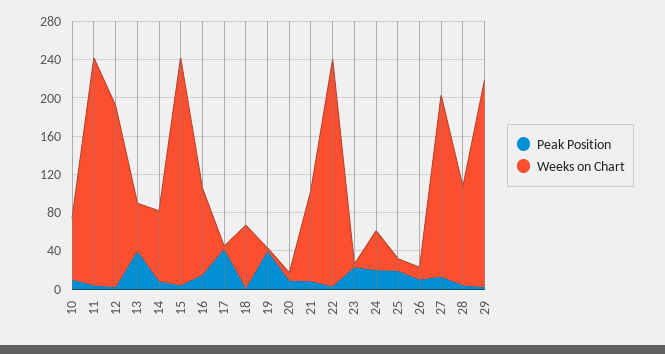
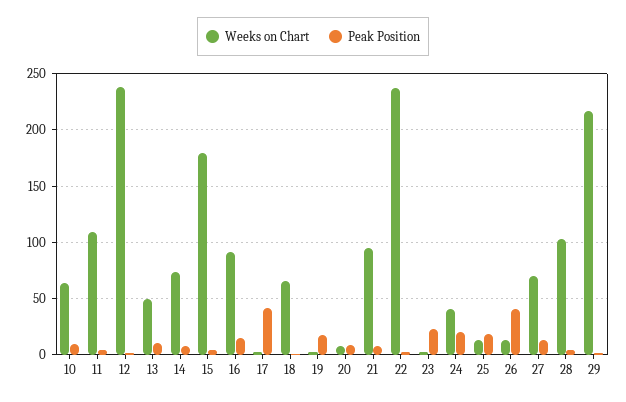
Weeks on Chart, 11: 240 -> 110
Weeks on Chart, 12: 190 -> 240
Peak Position, 13: 40 -> 10
Weeks on Chart, 15: 240 -> 180
Peak Position, 19: 40 -> 20
Peak Position, 26: 10 -> 40
Weeks on Chart, 27: 190 -> 70

